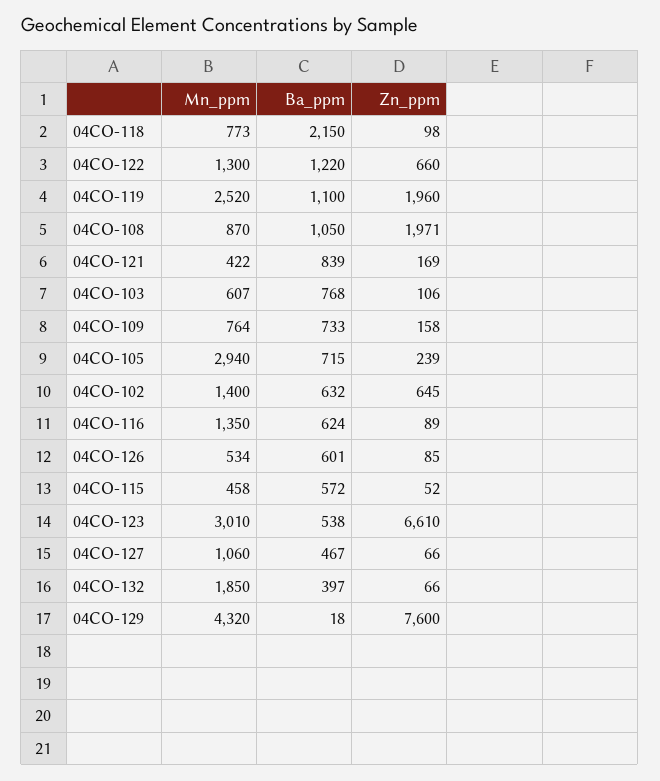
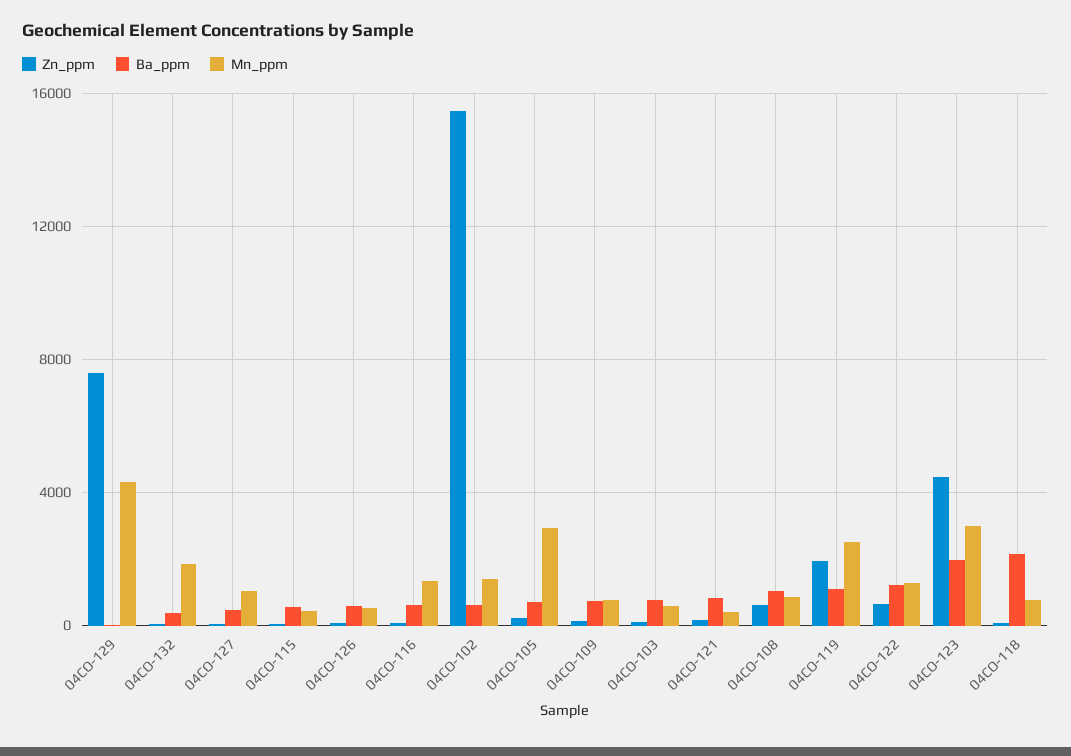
Zn_ppm, 04CO-108: 1971 -> 500
Zn_ppm, 04CO-102: 645 -> 15500
Ba_ppm, 04CO-123: 538 -> 2000
Zn_ppm, 04CO-123: 6610 -> 4500

